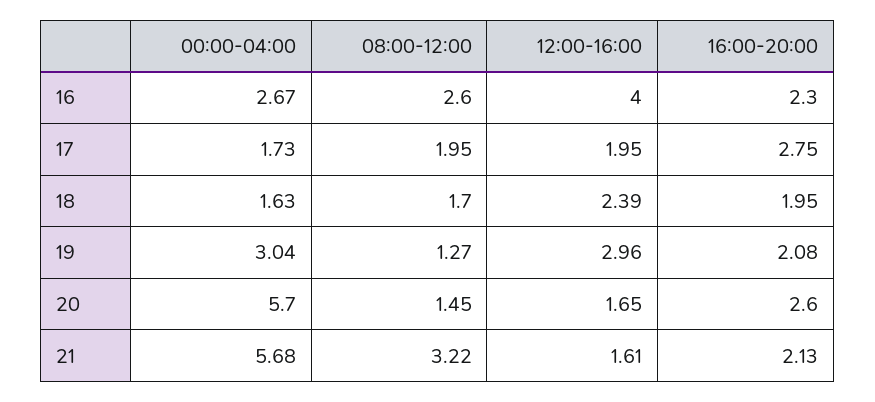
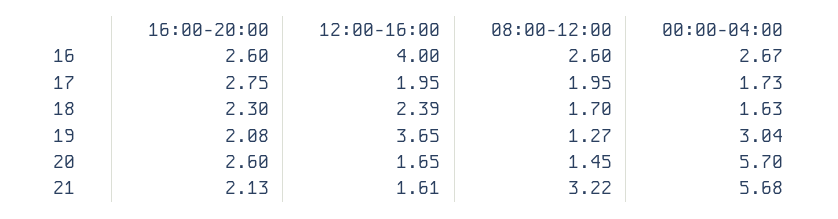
16:00-20:00, 16: 2.3 -> 2.6
16:00-20:00, 18: 1.95 -> 2.3
12:00-16:00, 19: 2.96 -> 3.65

